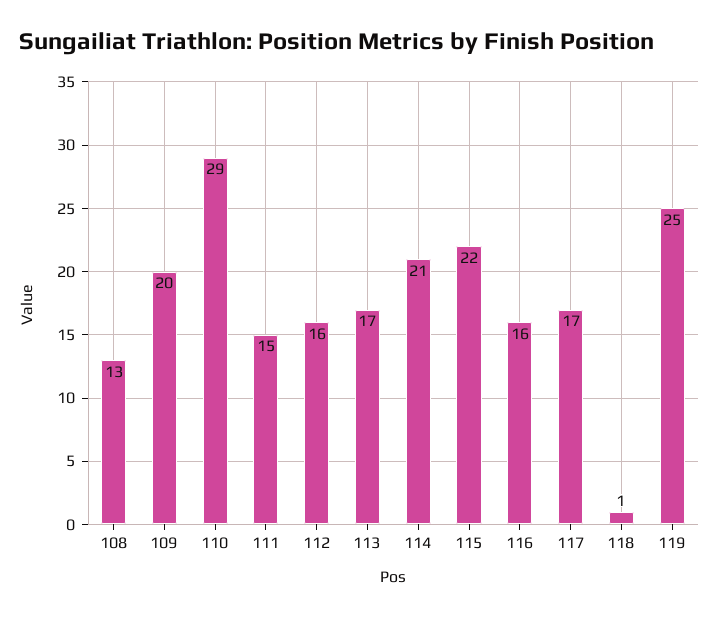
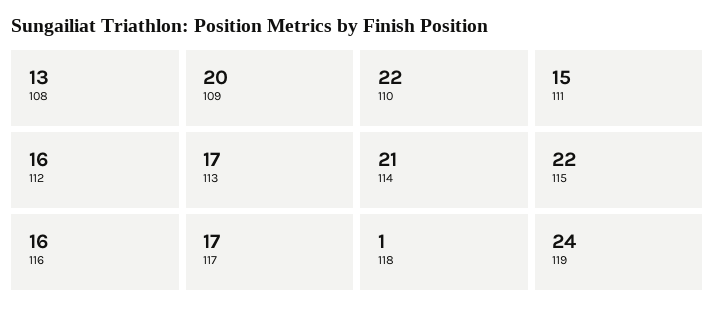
110: 29 -> 22
119: 25 -> 24

